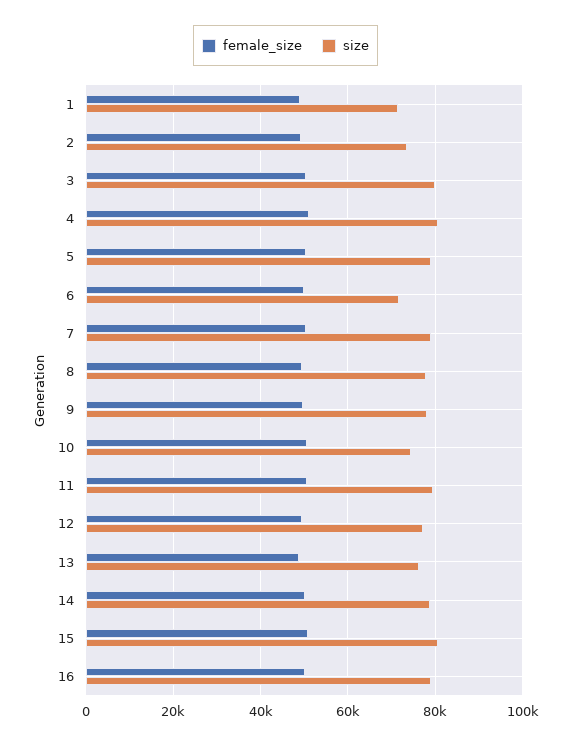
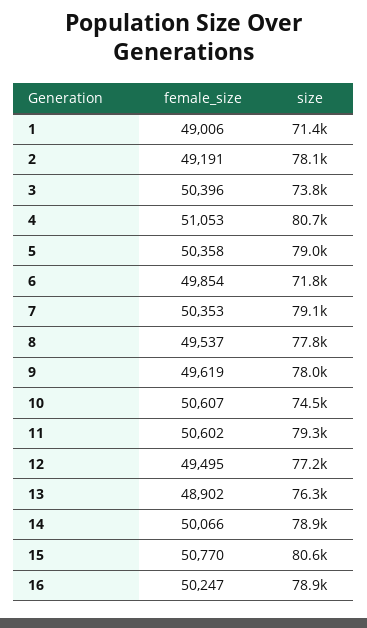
size, 2: 74000 -> 78100
size, 3: 80000 -> 73800

